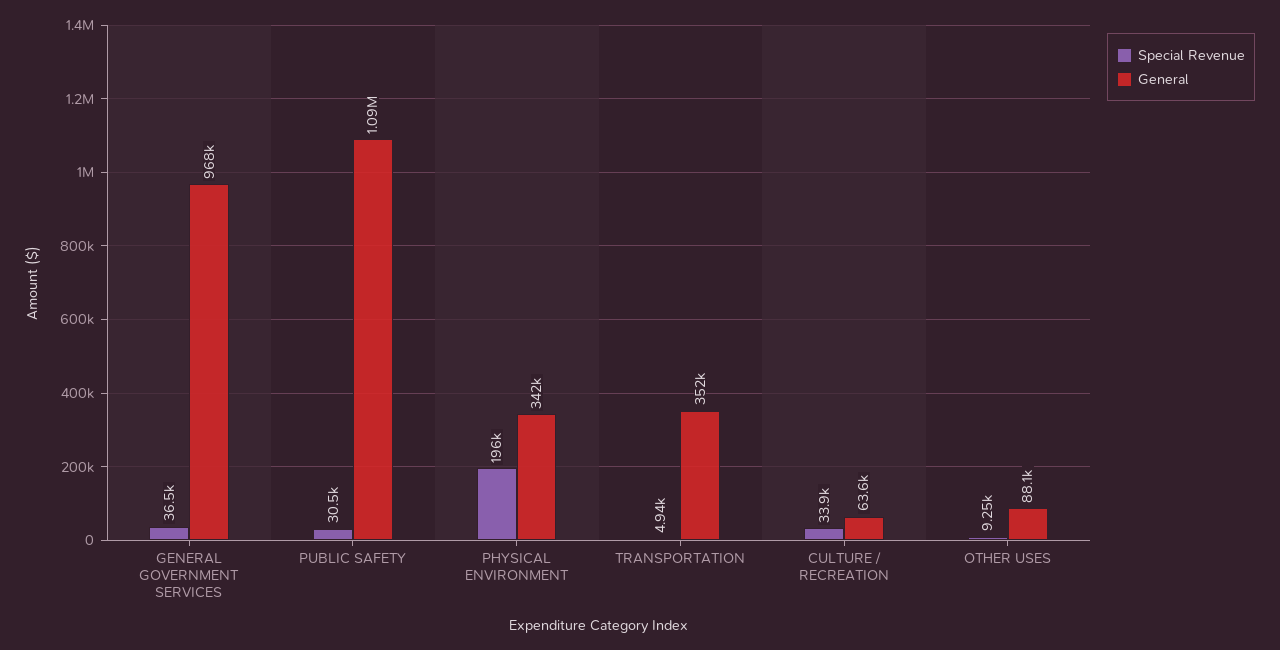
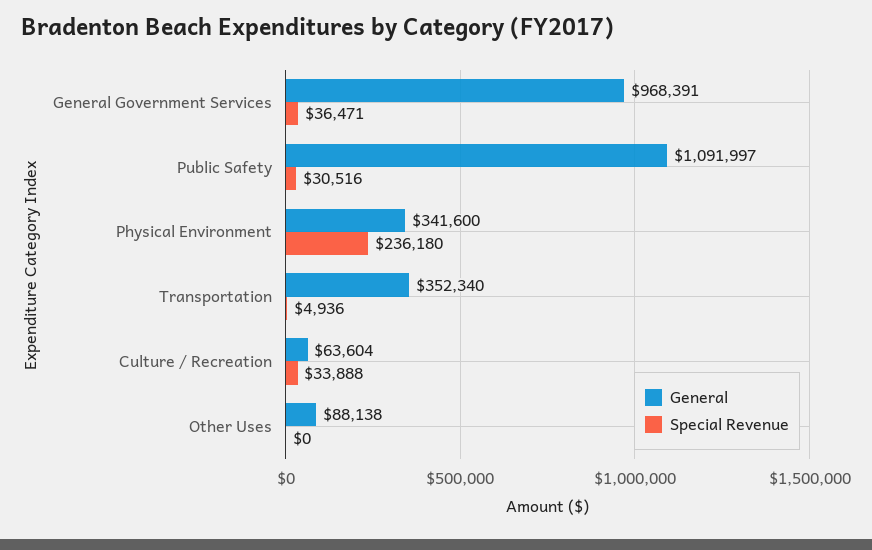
Special Revenue, PHYSICAL ENVIRONMENT: 196000 -> 236180
Special Revenue, OTHER USES: 9250 -> 0

